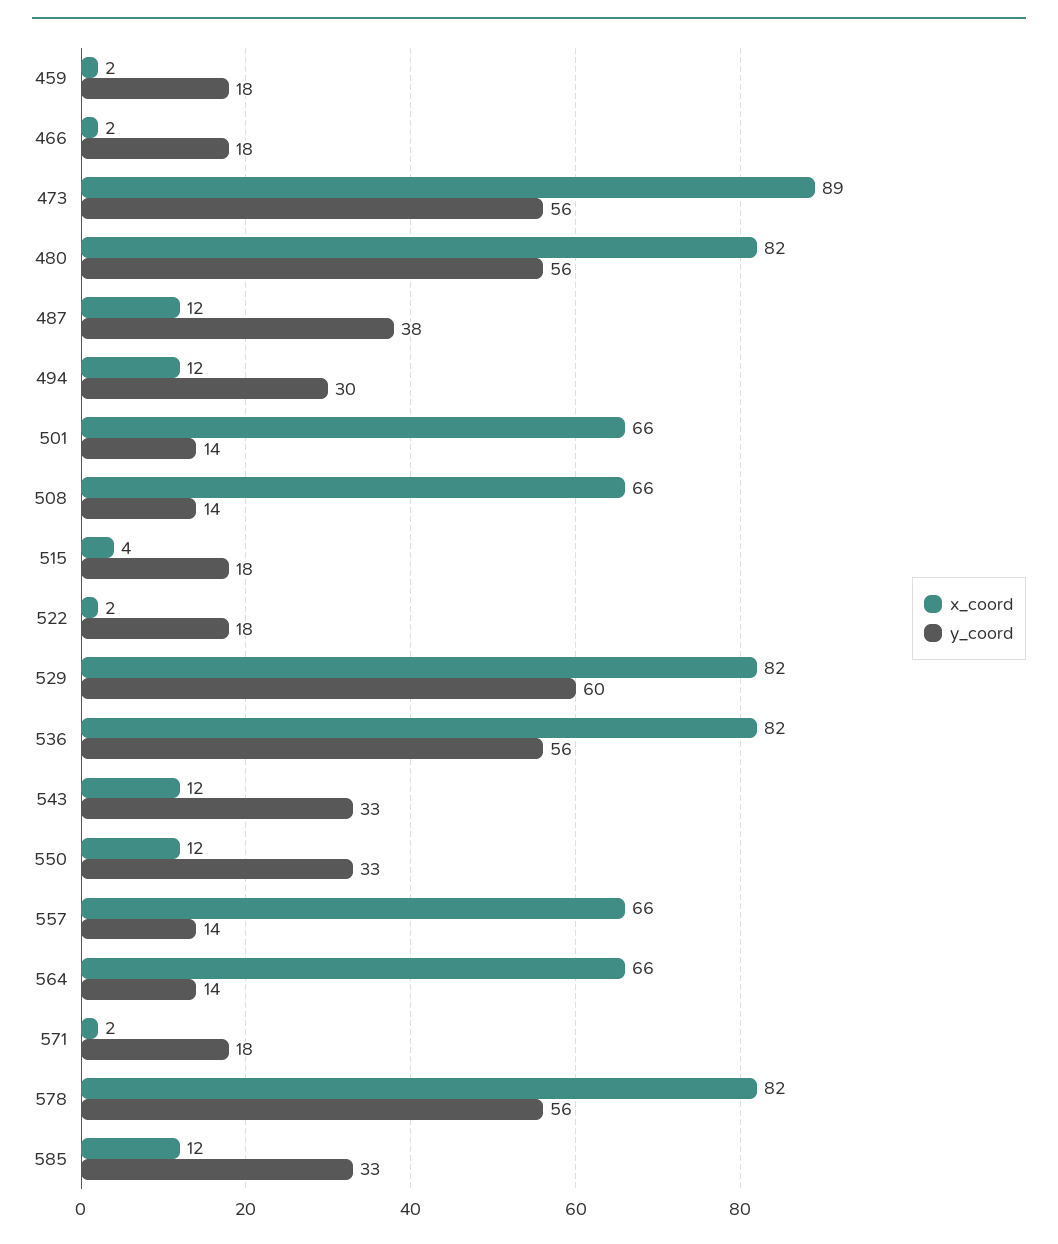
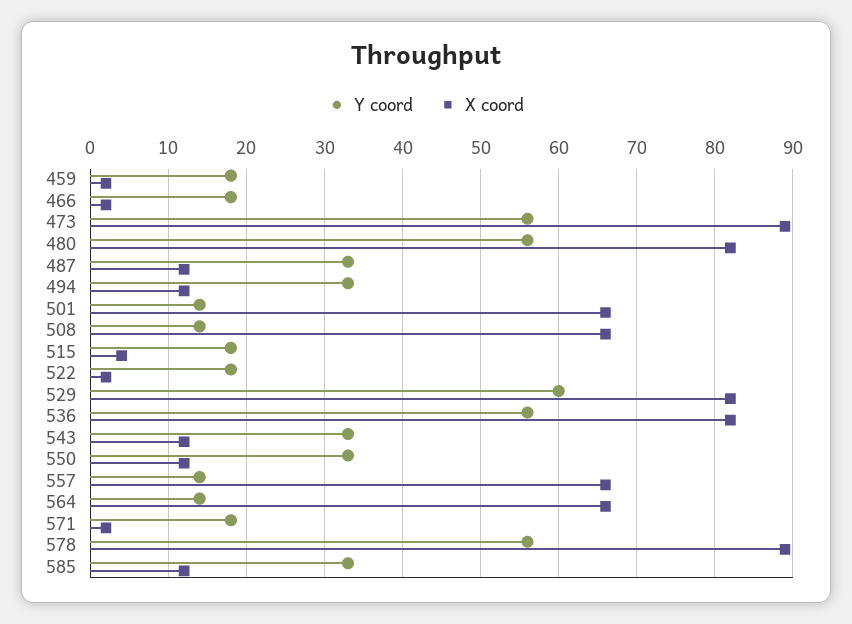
y_coord, 487: 38 -> 33
y_coord, 494: 30 -> 33
x_coord, 578: 82 -> 89

